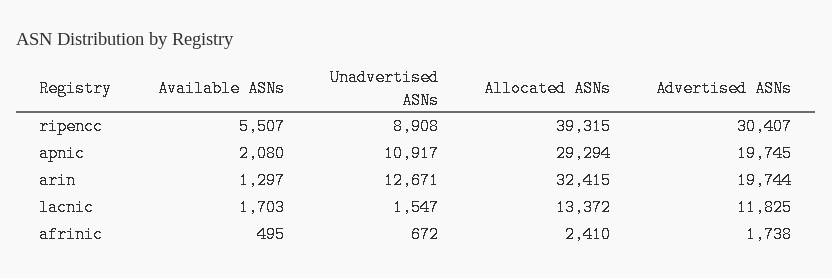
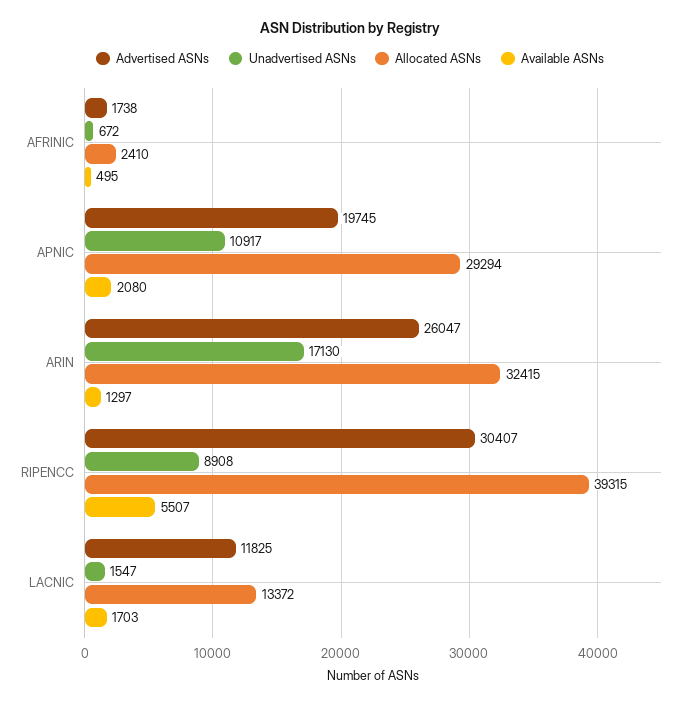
Unadvertised ASNs, arin: 12671 -> 17130
Advertised ASNs, arin: 19744 -> 26047

